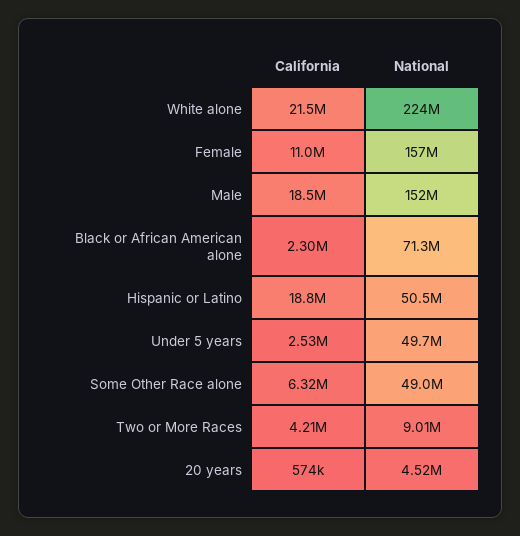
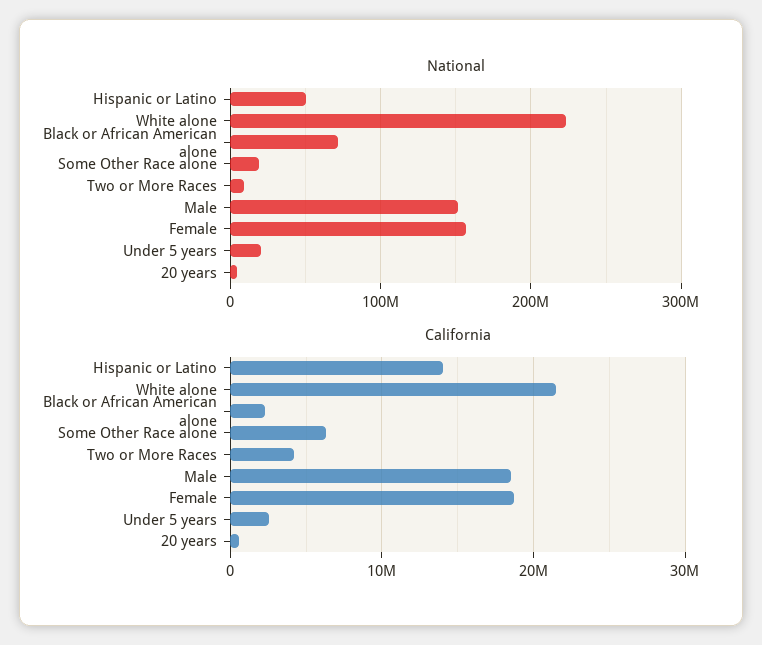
California, Female: 11000000 -> 19000000
California, Hispanic or Latino: 18800000 -> 14000000
National, Under 5 years: 49700000 -> 20000000
National, Some Other Race alone: 49000000 -> 20000000

